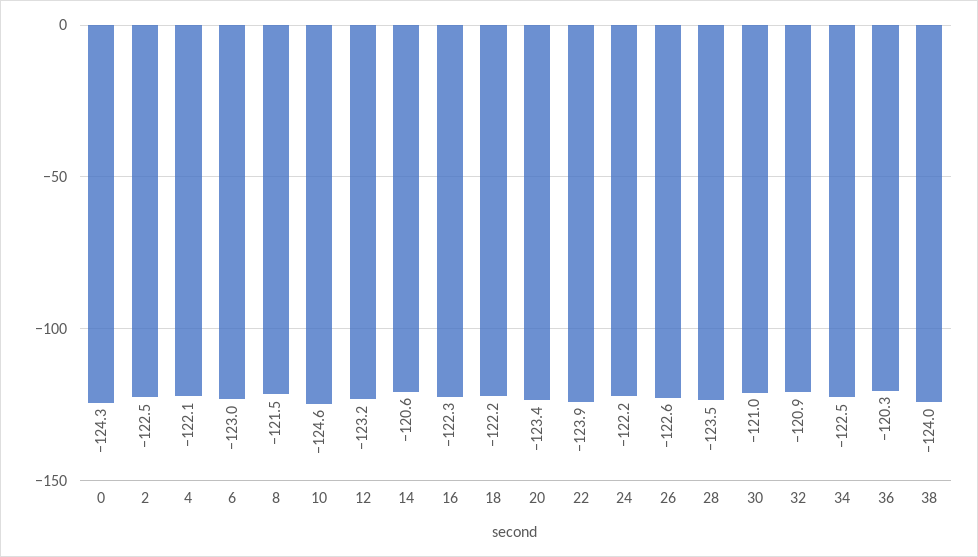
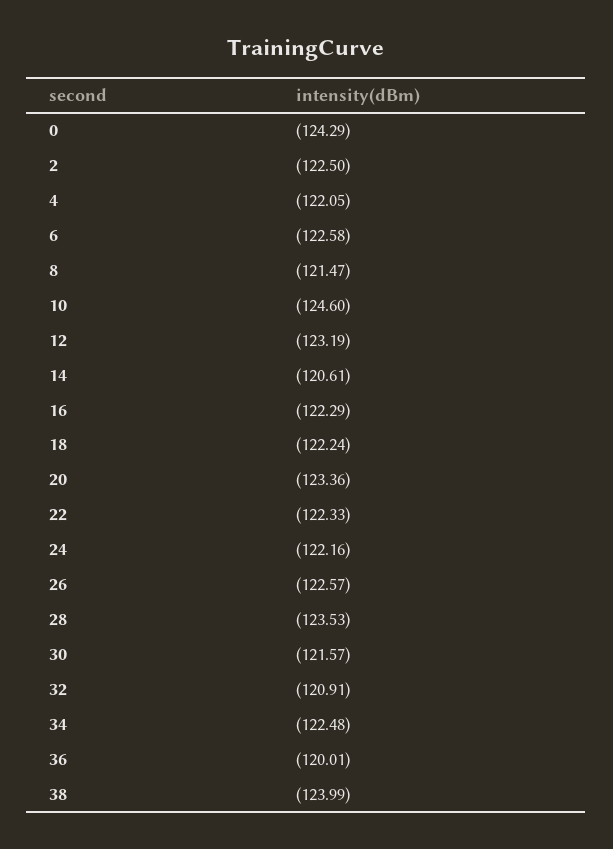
6: -123 -> -122.58
22: -123.9 -> -122.33
30: -121 -> -121.57
36: -120.3 -> -120.01

